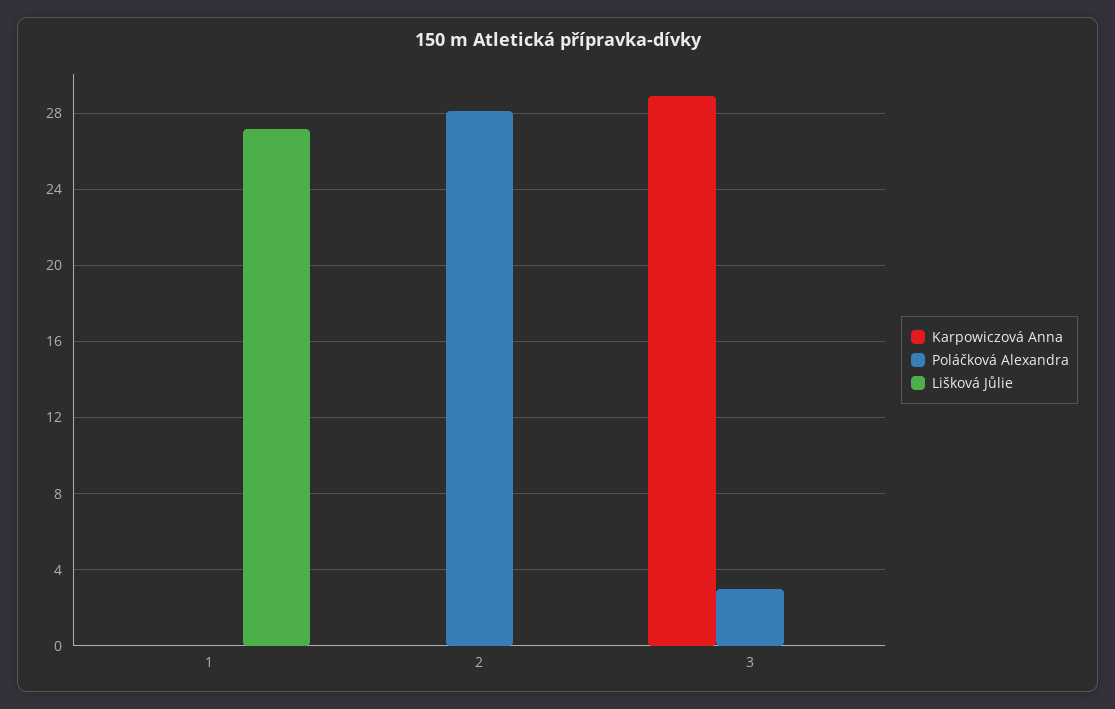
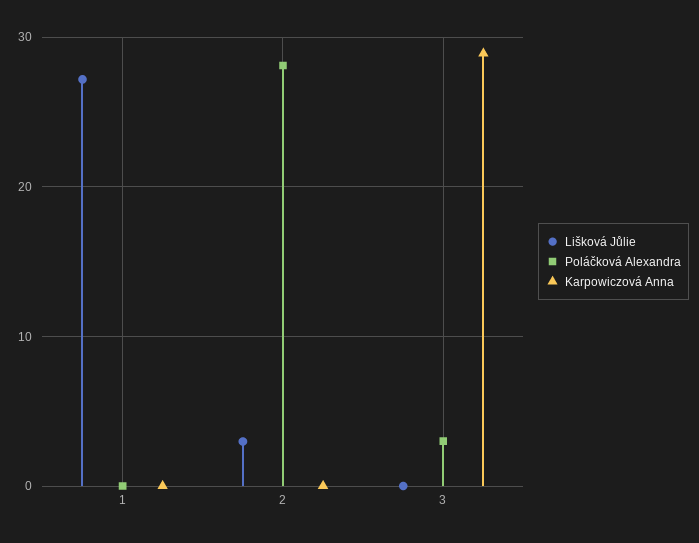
Lišková Jůlie, 2: 0 -> 3

